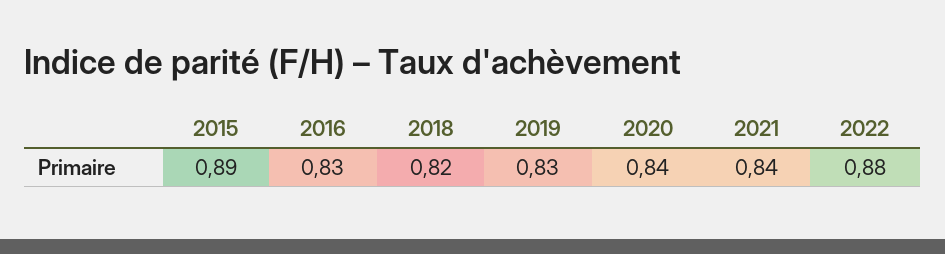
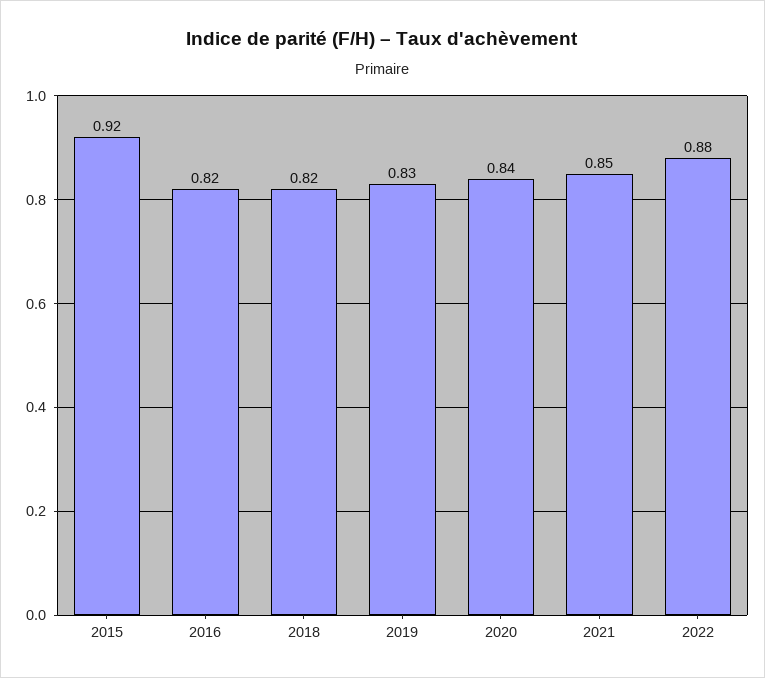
2015: 0.89 -> 0.92
2016: 0.83 -> 0.82
2021: 0.84 -> 0.85

